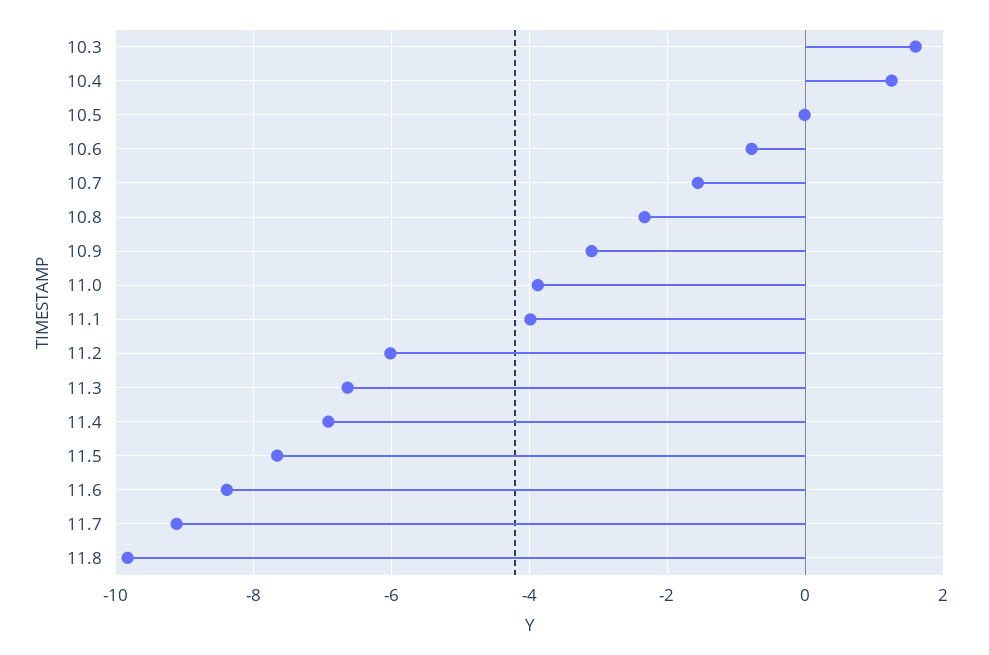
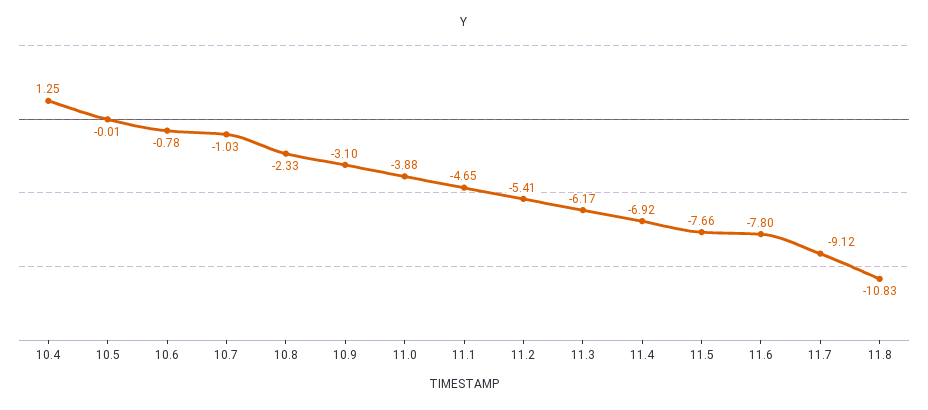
10.3: 1.6 -> none
10.7: -1.6 -> -1.03
11.1: -4 -> -4.65
11.2: -6 -> -5.41
11.3: -6.6 -> -6.17
11.6: -8.4 -> -7.8
11.8: -9.8 -> -10.83

